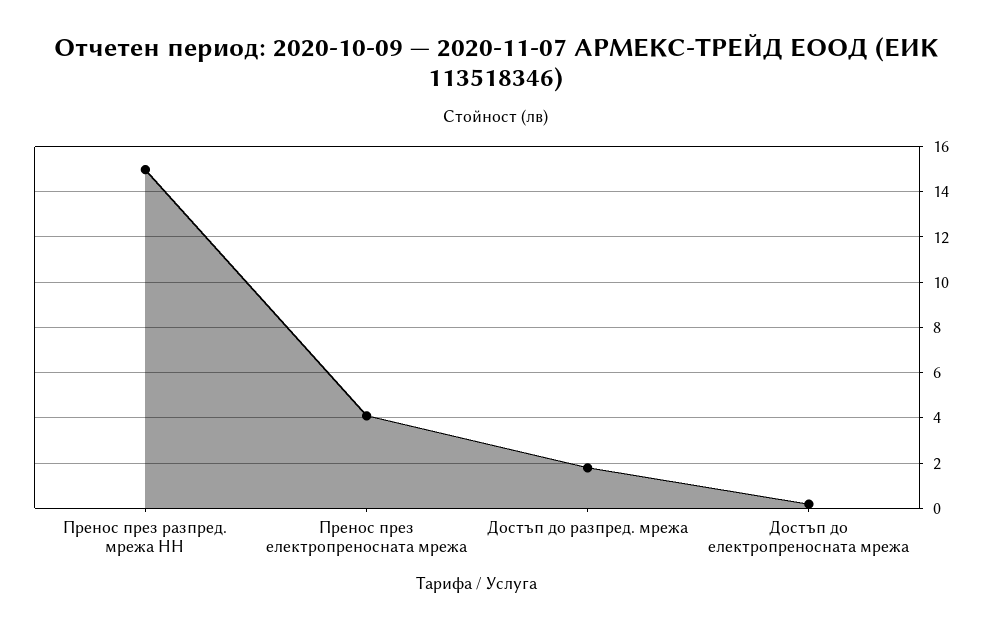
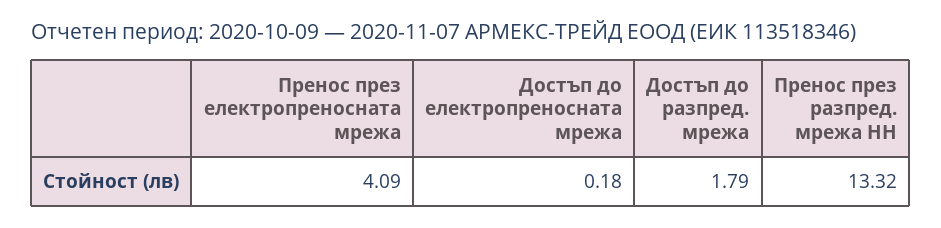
Пренос през разпред. мрежа НН: 15 -> 13.32

